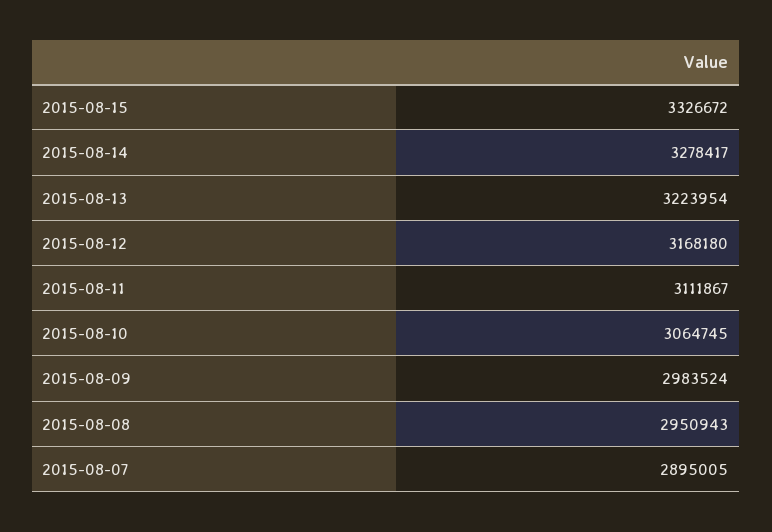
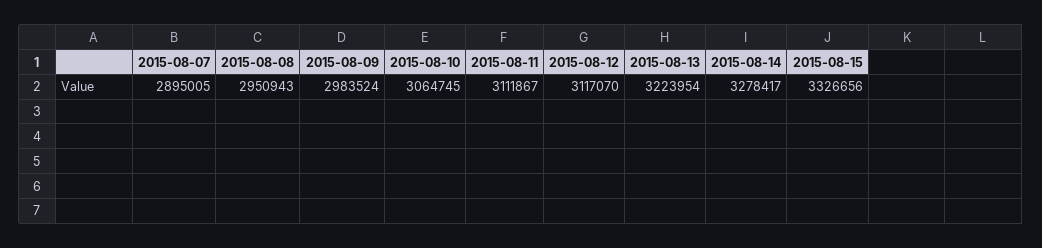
2015-08-15: 3326672 -> 3326656
2015-08-12: 3168180 -> 3117070

